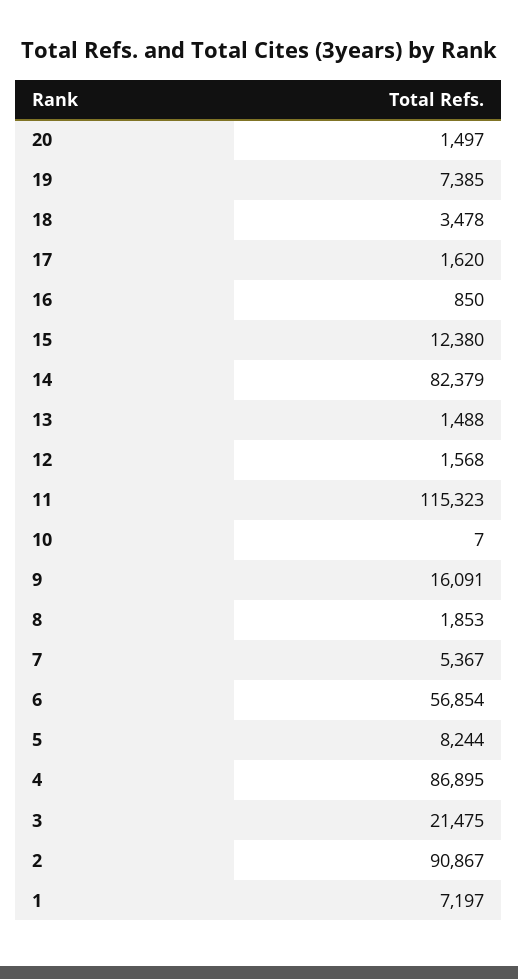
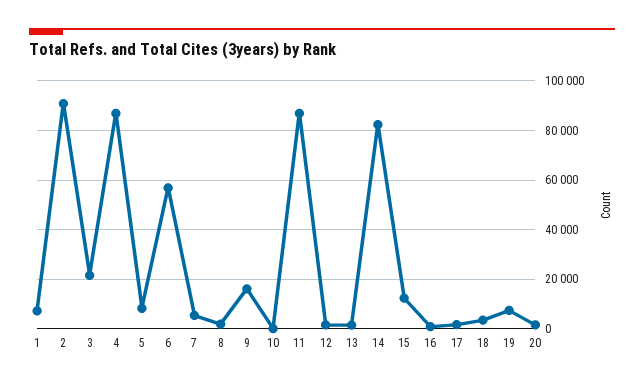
11: 115323 -> 87500

